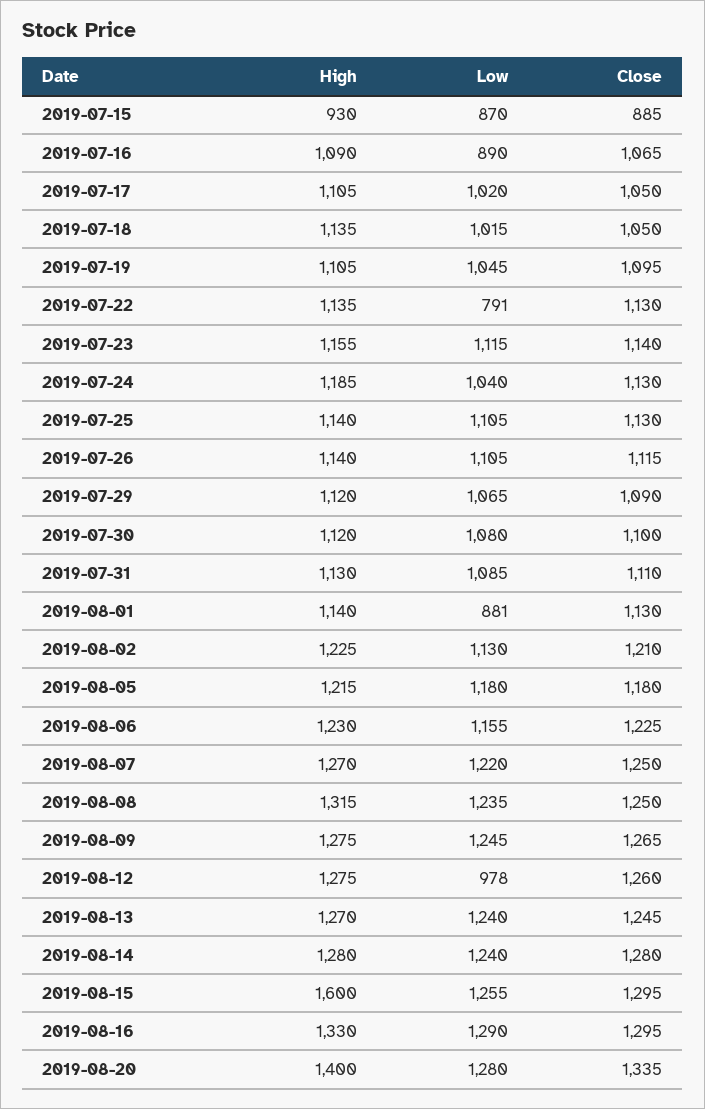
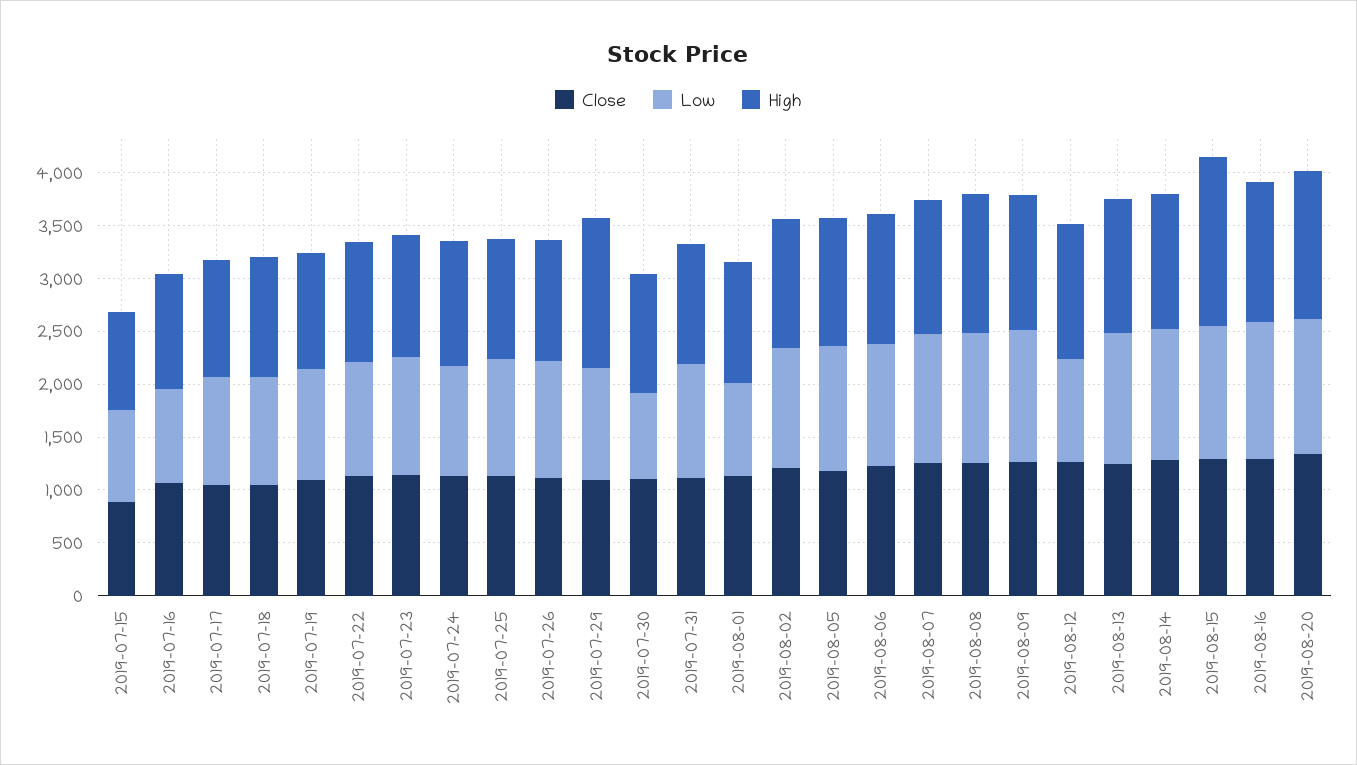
Low, 2019-07-22: 791 -> 1100
High, 2019-07-29: 1120 -> 1400
Low, 2019-07-30: 1080 -> 800

